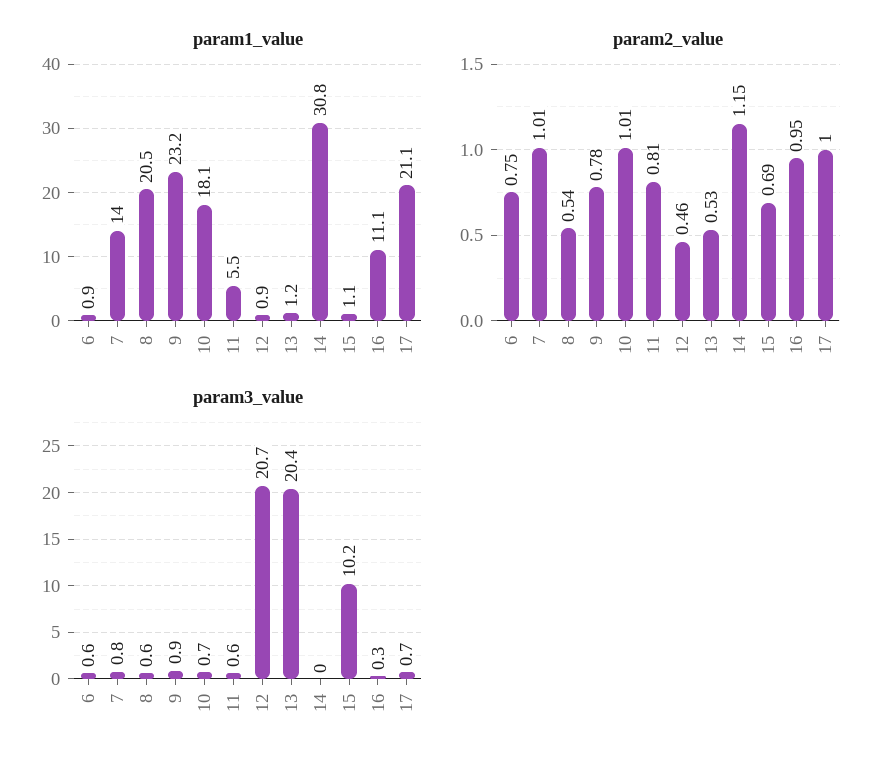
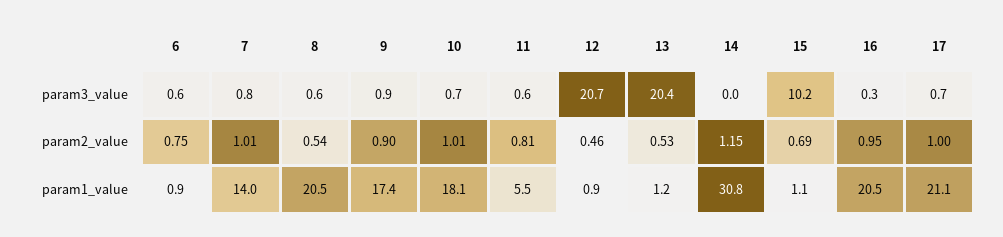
param1_value, 9: 23.2 -> 17.4
param1_value, 16: 11.1 -> 20.5
param2_value, 9: 0.78 -> 0.9

